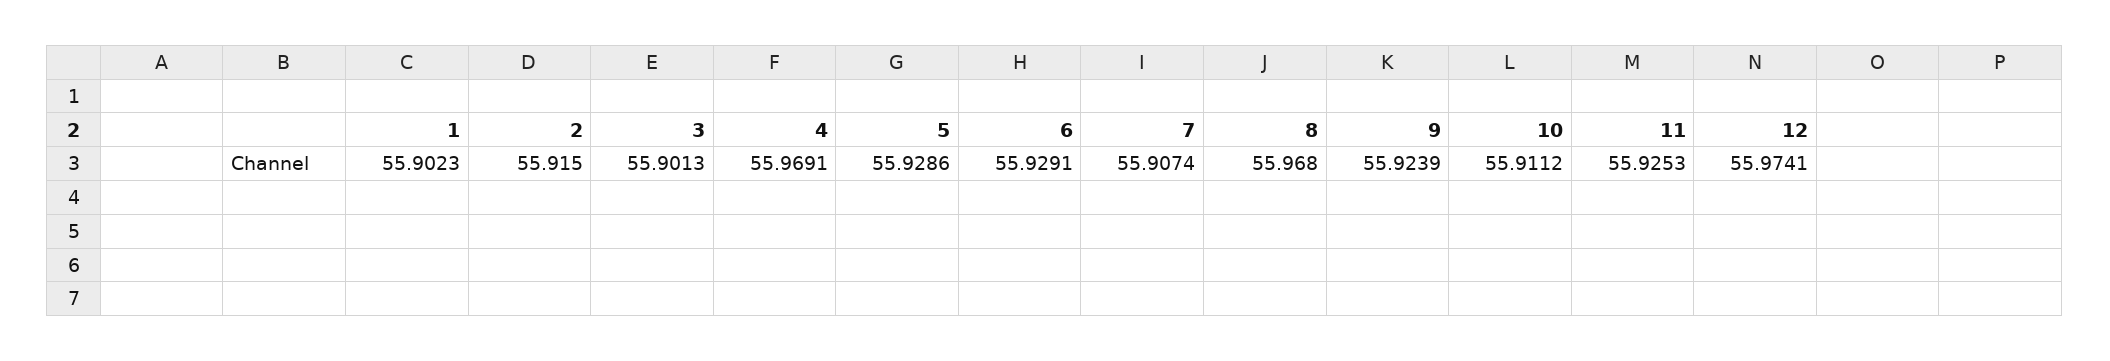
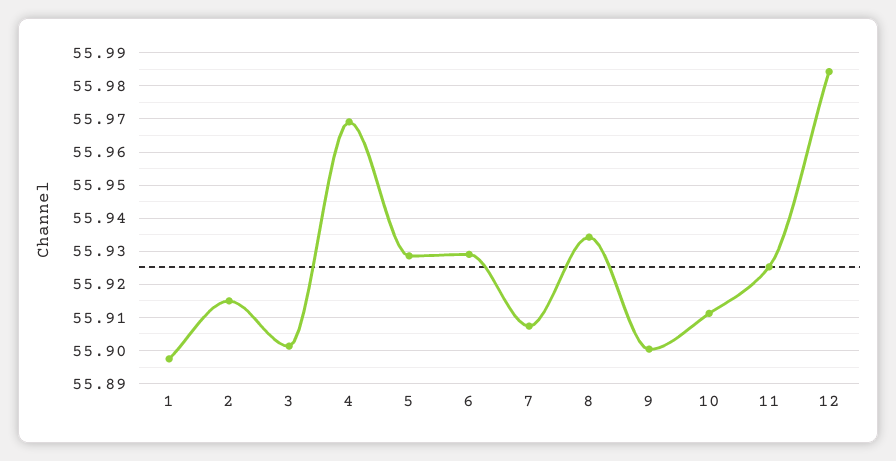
1: 55.9023 -> 55.898
8: 55.968 -> 55.934
9: 55.9239 -> 55.9
12: 55.9741 -> 55.984

